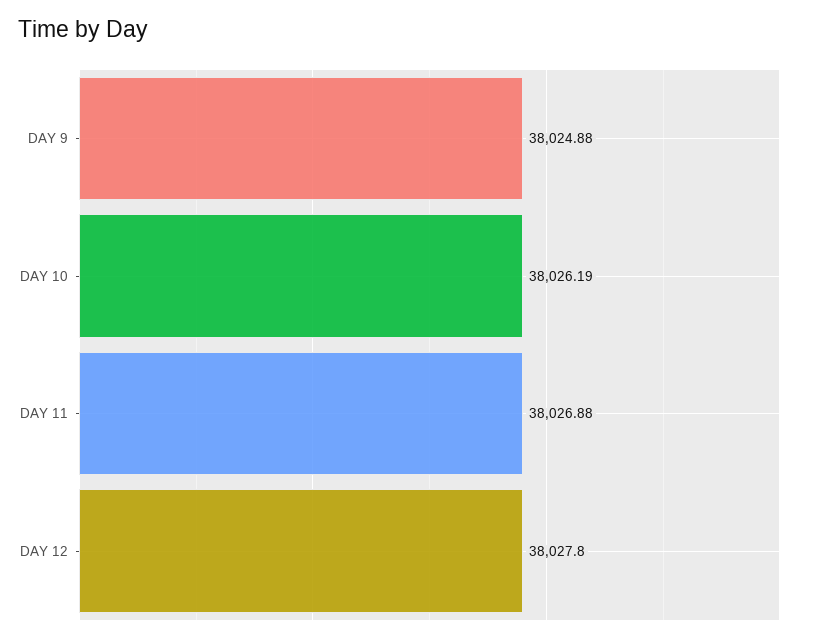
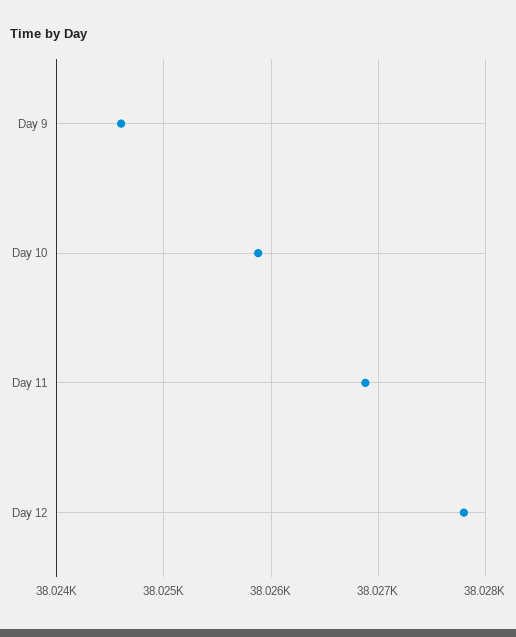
DAY 9: 38024.88 -> 38024.6
DAY 10: 38026.19 -> 38025.9

